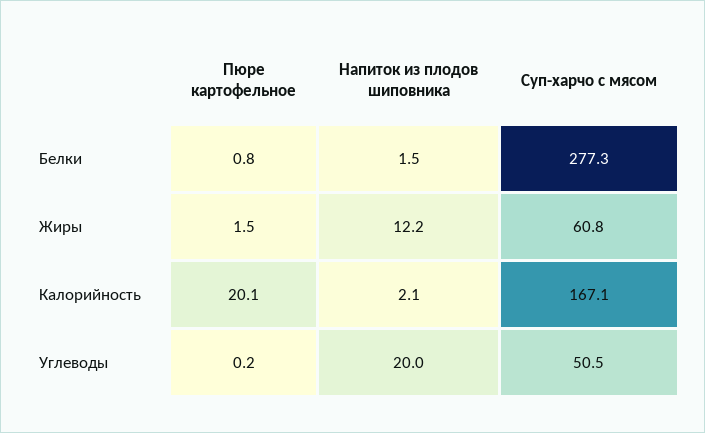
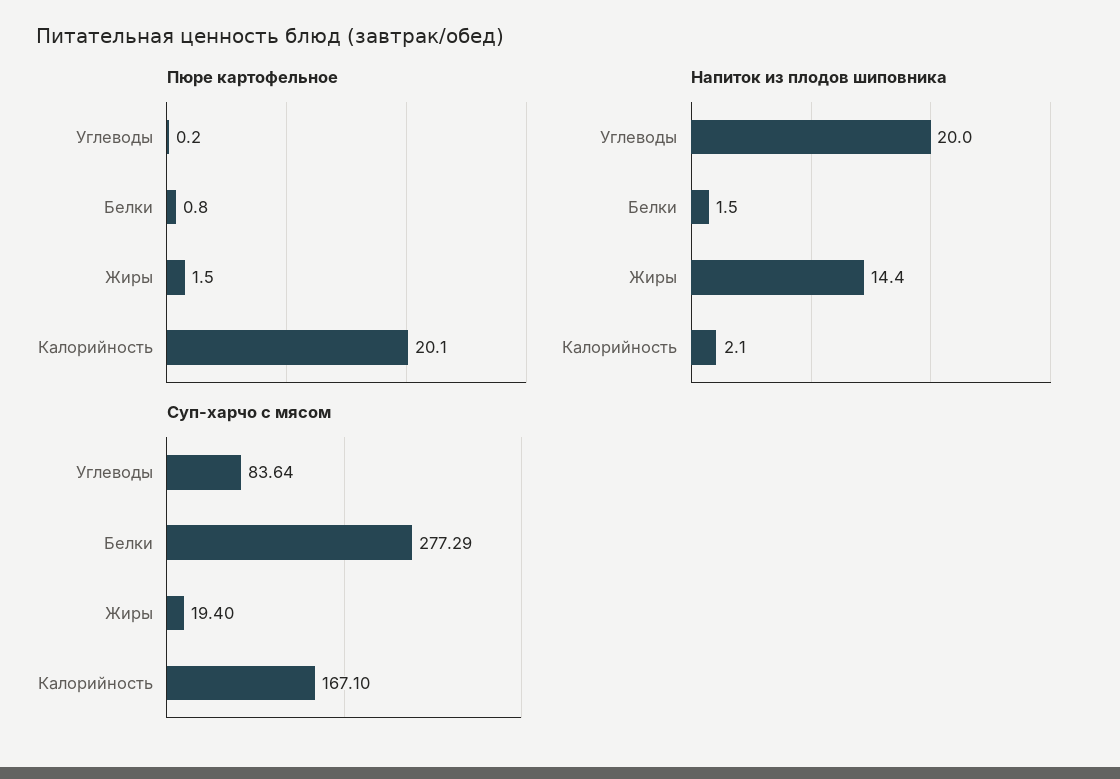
Напиток из плодов шиповника, Жиры: 12.2 -> 14.4
Суп-харчо с мясом, Жиры: 60.8 -> 19.4
Суп-харчо с мясом, Углеводы: 50.5 -> 83.64

